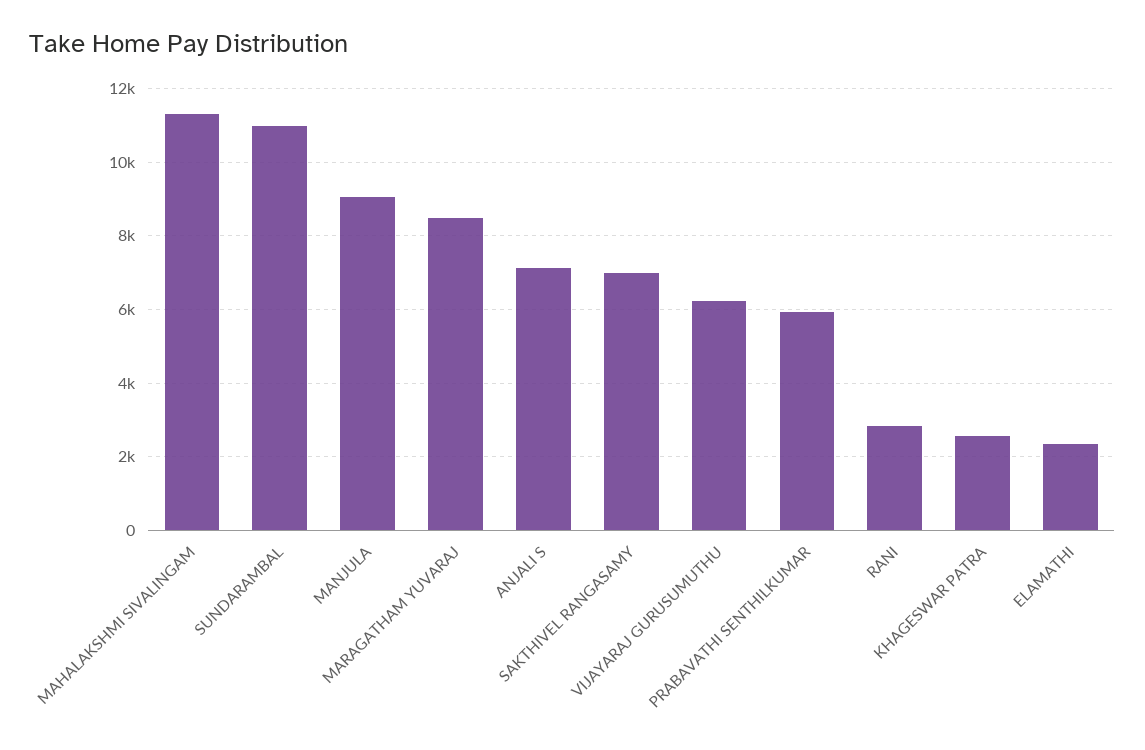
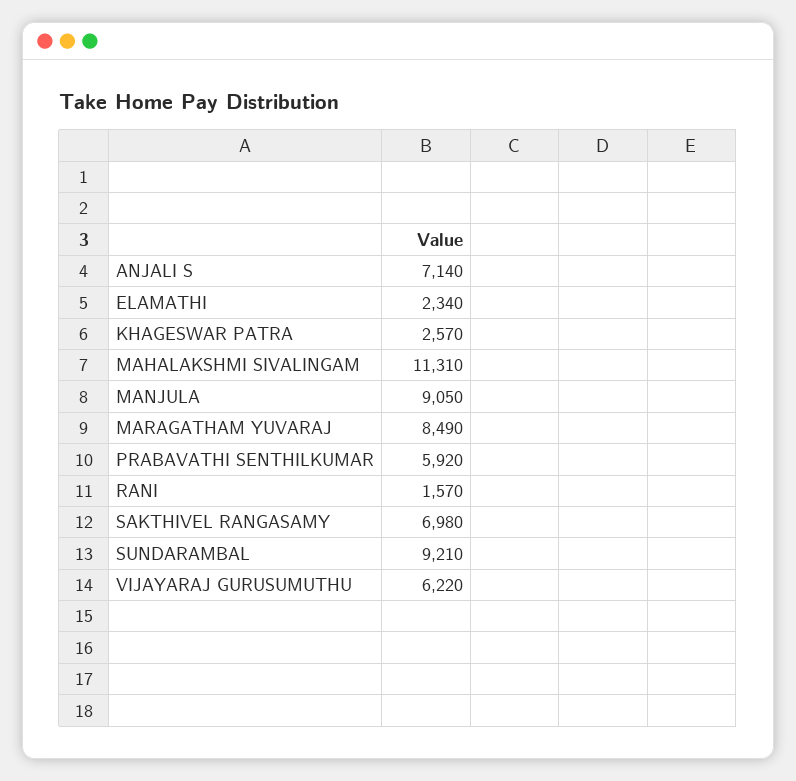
SUNDARAMBAL: 11000 -> 9210
RANI: 2800 -> 1570

